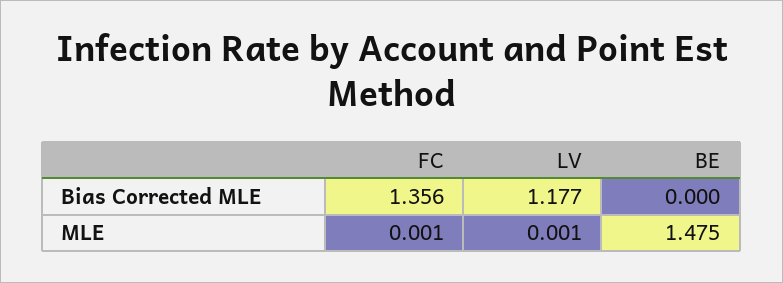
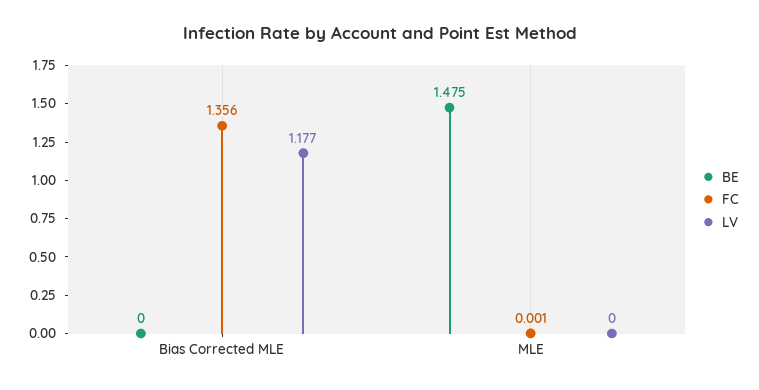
LV, MLE: 0.001 -> 0

